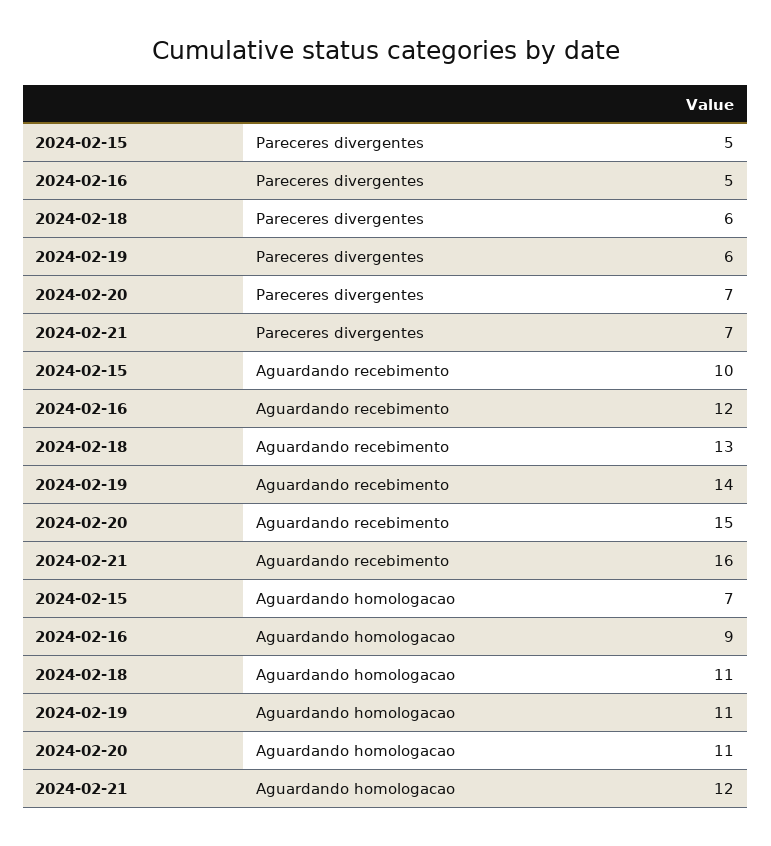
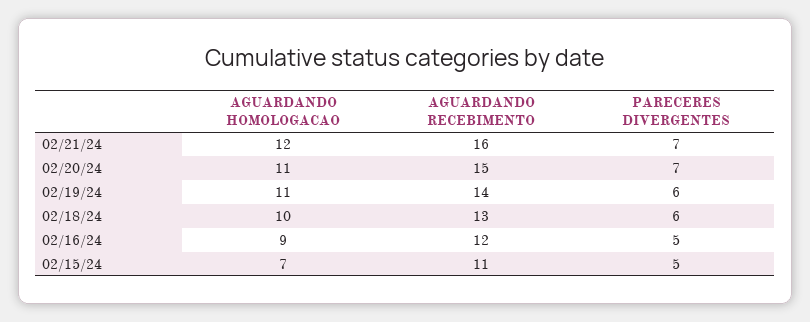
2024-02-15, Aguardando recebimento: 10 -> 11
2024-02-18, Aguardando homologacao: 11 -> 10

